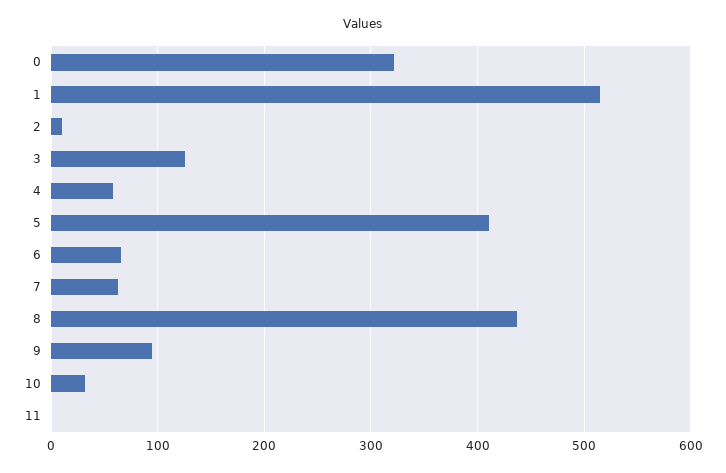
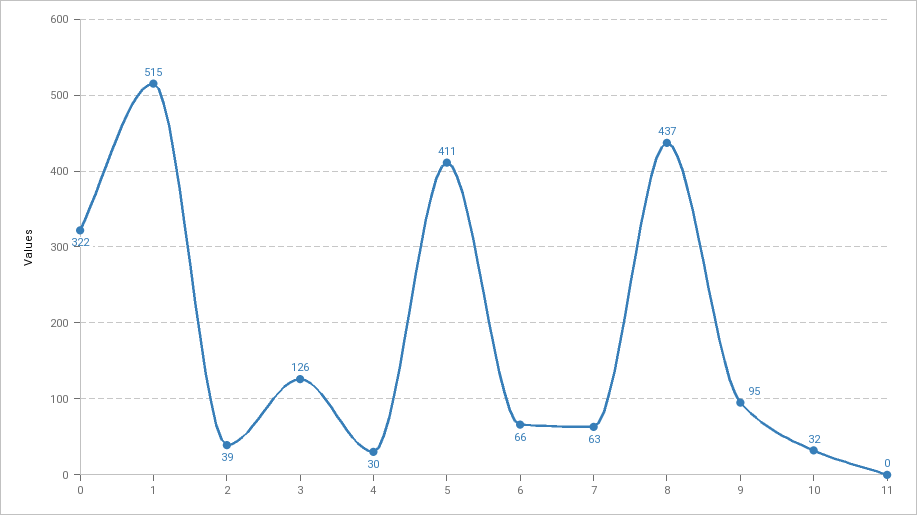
2: 10 -> 39
4: 60 -> 30

